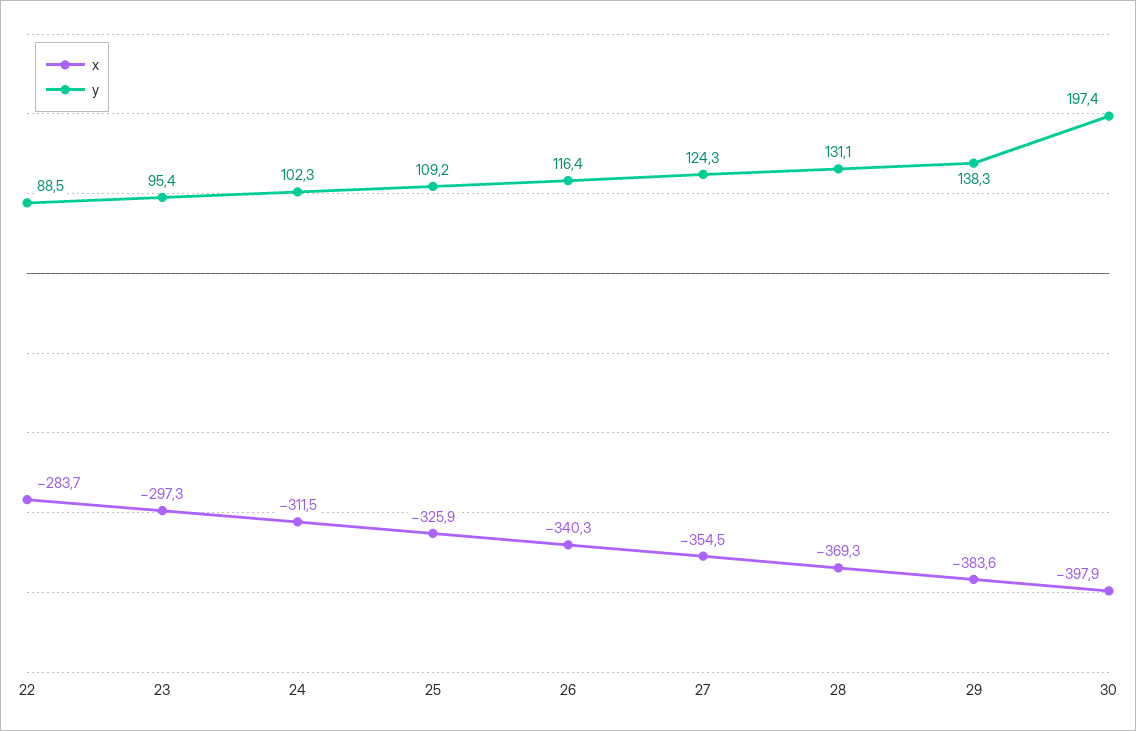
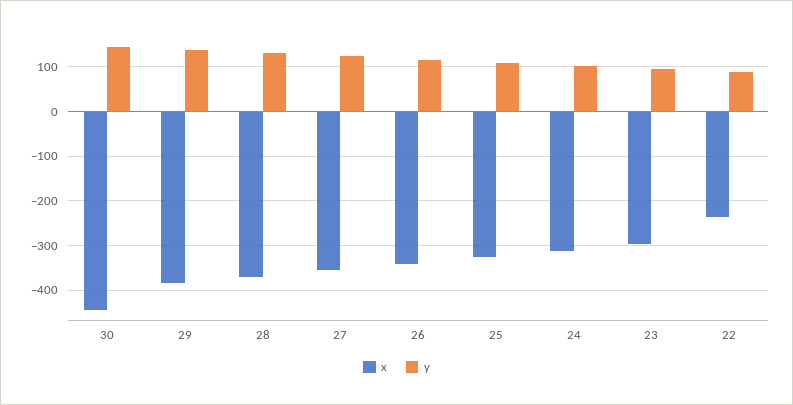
x, 22: -283.7 -> -240
x, 30: -397.9 -> -440
y, 30: 197.4 -> 140

